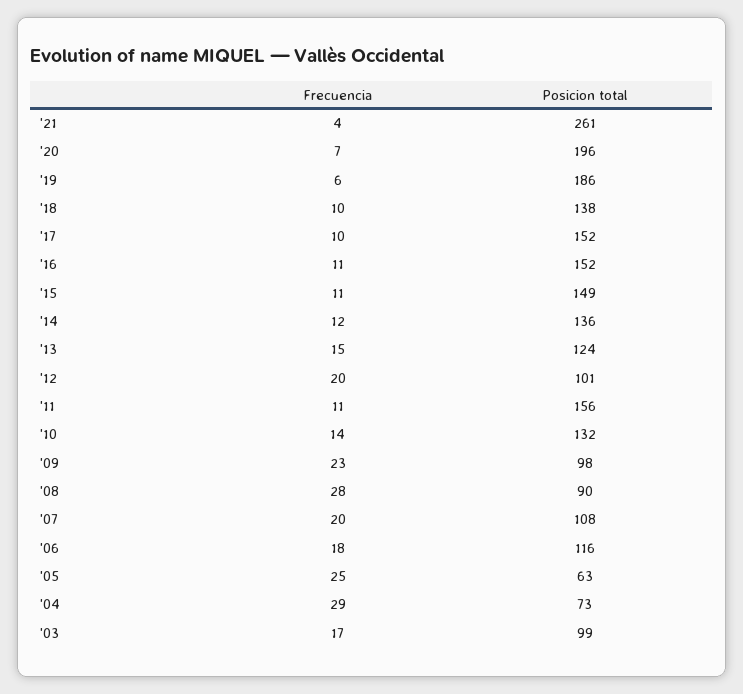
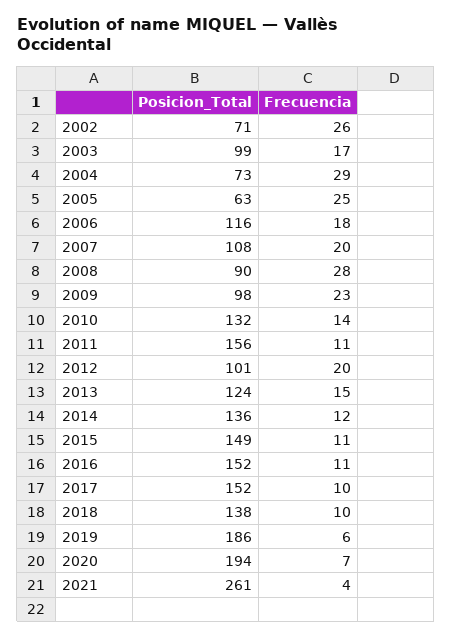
Posicion total, '20: 196 -> 194
Posicion total, 2002: none -> 71
Frecuencia, 2002: none -> 26

